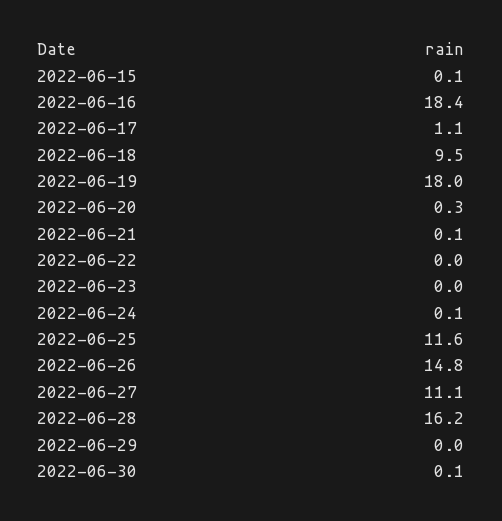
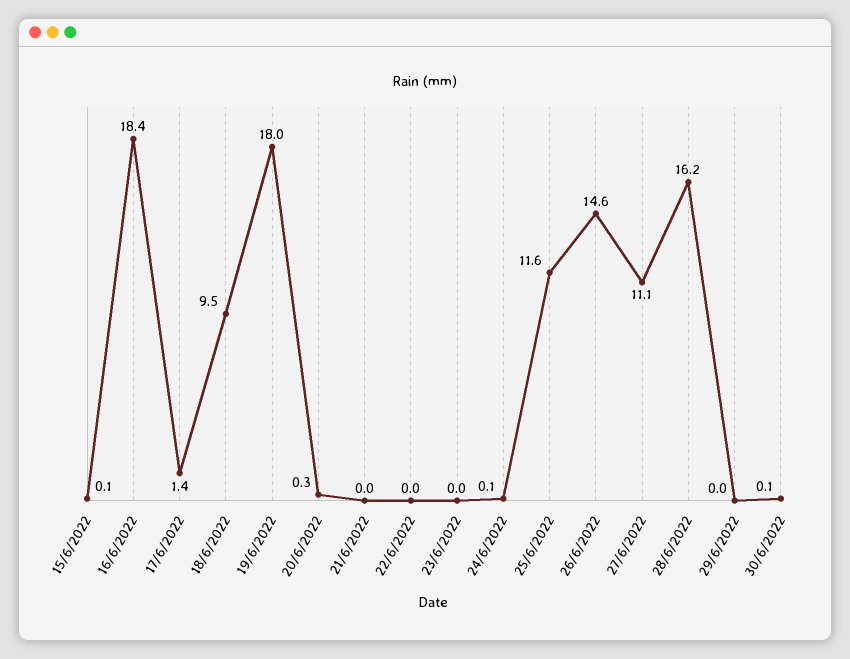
2022-06-17: 1.1 -> 1.4
2022-06-21: 0.1 -> 0
2022-06-26: 14.8 -> 14.6

